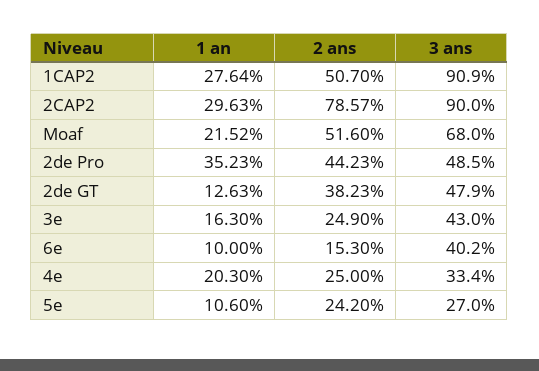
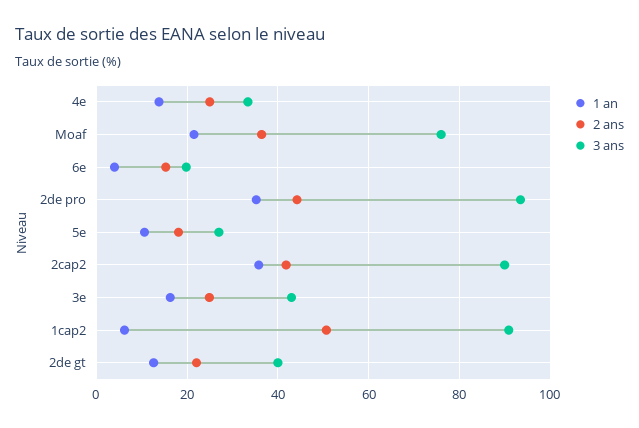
1 an, 1CAP2: 27.64 -> 6
1 an, 2CAP2: 29.63 -> 36
2 ans, 2CAP2: 78.57 -> 42
2 ans, Moaf: 51.6 -> 36
3 ans, Moaf: 68 -> 76
3 ans, 2de Pro: 48.5 -> 94
2 ans, 2de GT: 38.23 -> 22
3 ans, 2de GT: 47.9 -> 40
1 an, 6e: 10 -> 4
3 ans, 6e: 40.2 -> 20
1 an, 4e: 20.3 -> 14
2 ans, 5e: 24.2 -> 18

